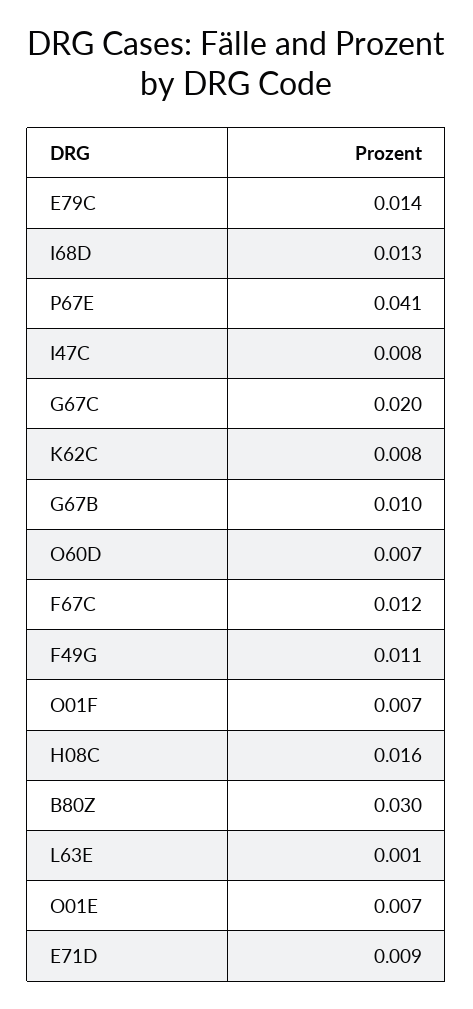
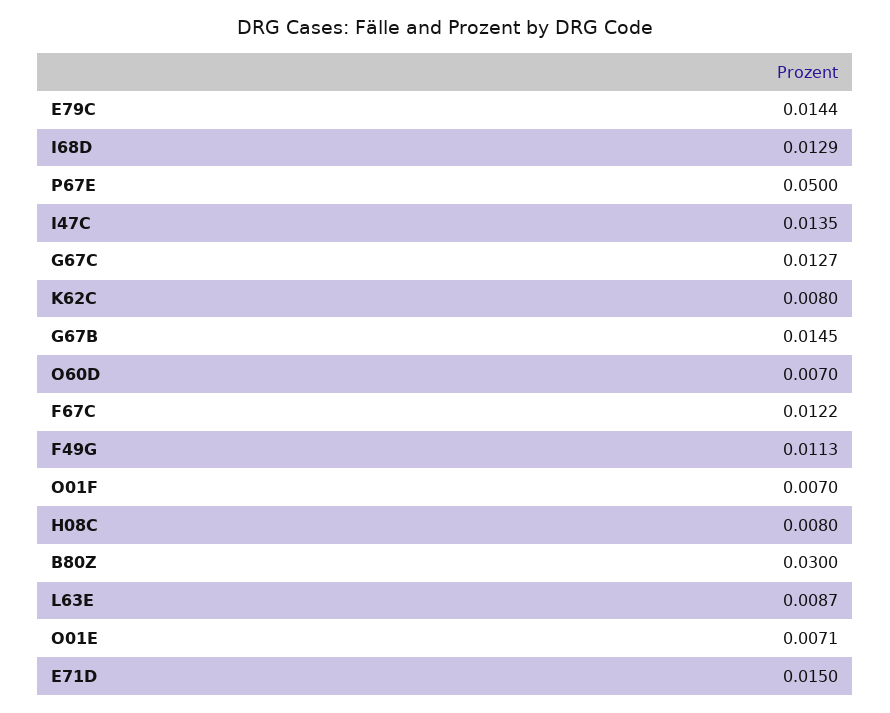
P67E: 0.041 -> 0.05
I47C: 0.008 -> 0.0135
G67C: 0.02 -> 0.0127
G67B: 0.01 -> 0.0145
H08C: 0.016 -> 0.008
L63E: 0.001 -> 0.0087
E71D: 0.009 -> 0.015

